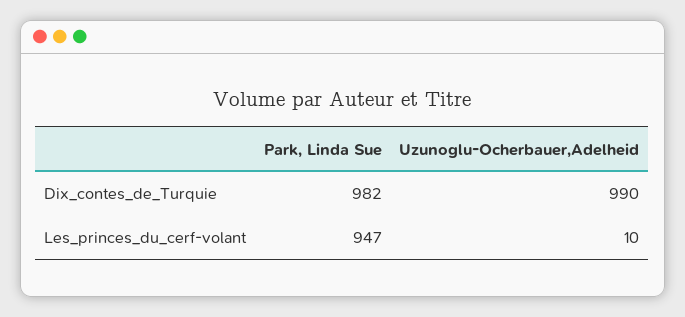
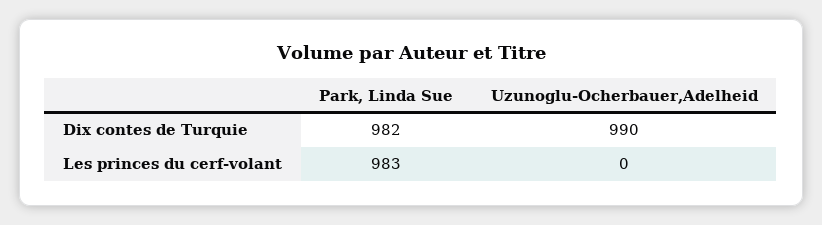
Park, Linda Sue, Les_princes_du_cerf-volant: 947 -> 983
Uzunoglu-Ocherbauer,Adelheid, Les_princes_du_cerf-volant: 10 -> 0

